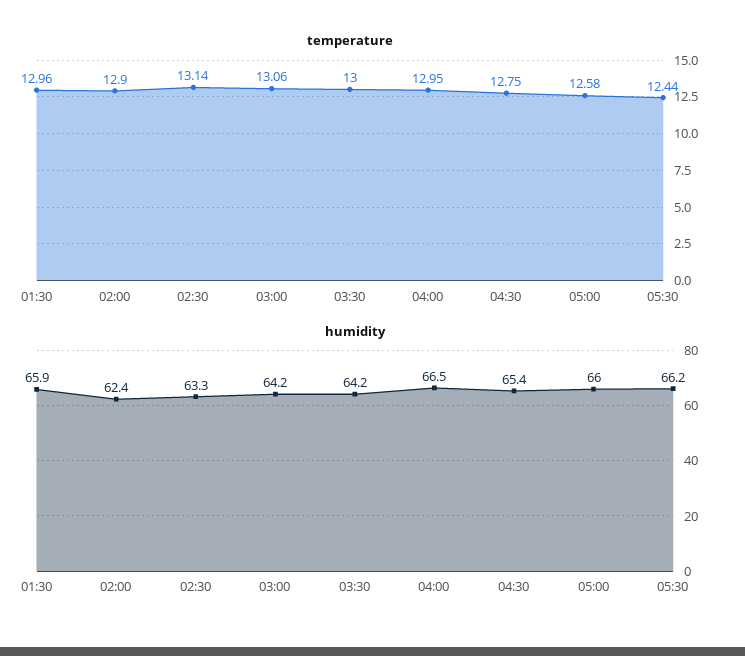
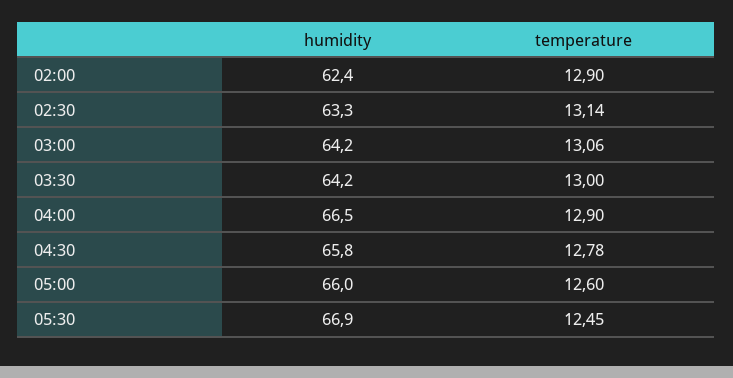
temperature, 01:30: 12.96 -> none
temperature, 04:00: 12.95 -> 12.9
temperature, 04:30: 12.75 -> 12.78
temperature, 05:00: 12.58 -> 12.6
temperature, 05:30: 12.44 -> 12.45
humidity, 01:30: 65.9 -> none
humidity, 04:30: 65.4 -> 65.8
humidity, 05:30: 66.2 -> 66.9

